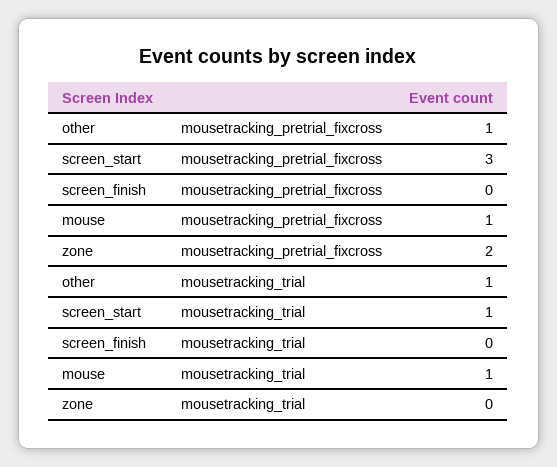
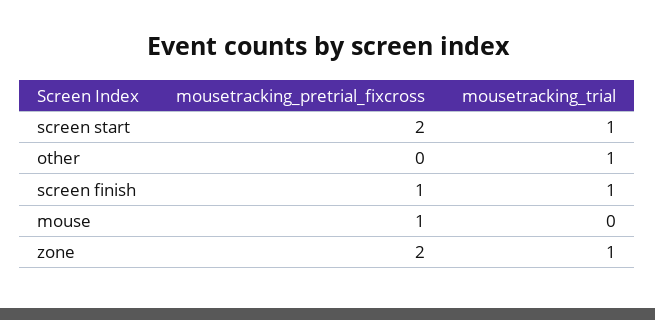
other, mousetracking_pretrial_fixcross: 1 -> 0
screen_start, mousetracking_pretrial_fixcross: 3 -> 2
screen_finish, mousetracking_pretrial_fixcross: 0 -> 1
screen_finish, mousetracking_trial: 0 -> 1
mouse, mousetracking_trial: 1 -> 0
zone, mousetracking_trial: 0 -> 1

